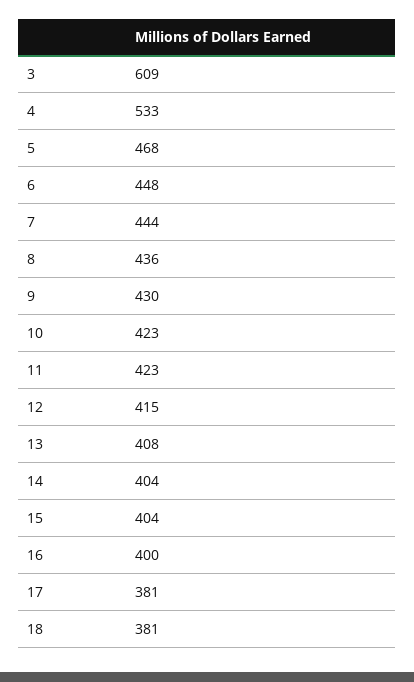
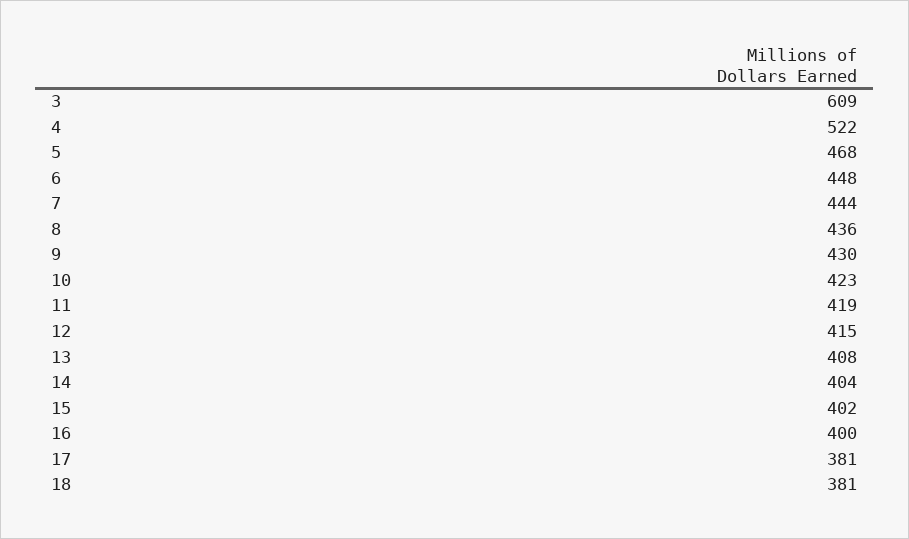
4: 533 -> 522
11: 423 -> 419
15: 404 -> 402

